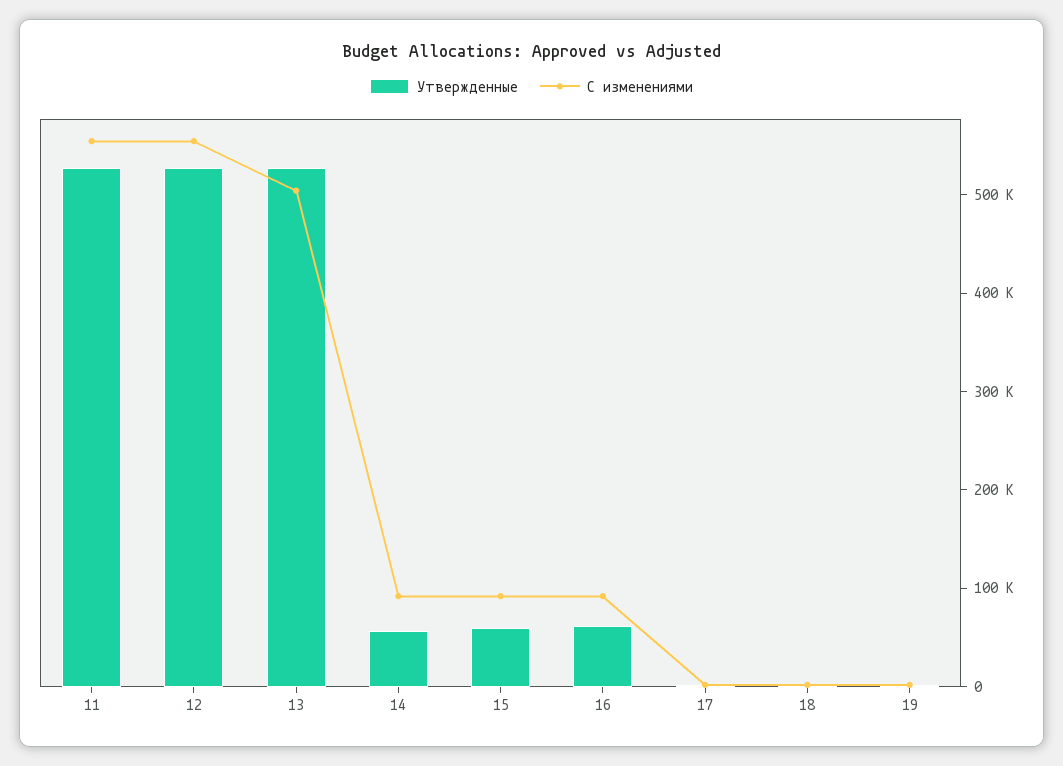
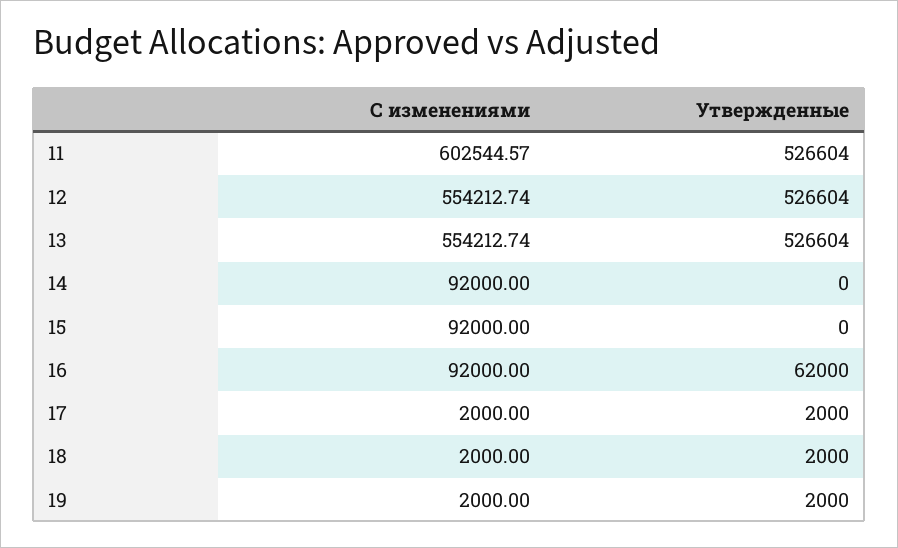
С изменениями, 11: 560000 -> 602544.57
С изменениями, 13: 500000 -> 554212.74
Утвержденные, 14: 60000 -> 0
Утвержденные, 15: 60000 -> 0

